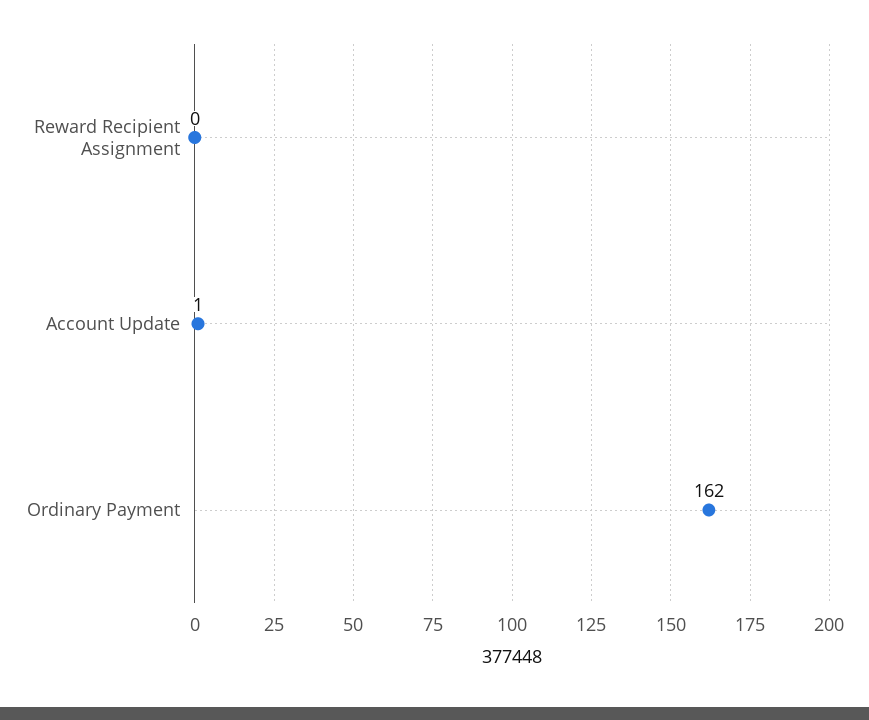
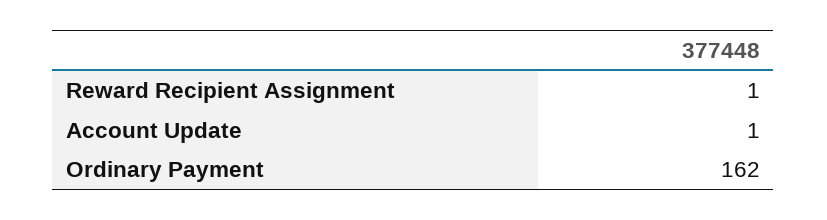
Reward Recipient Assignment: 0 -> 1

